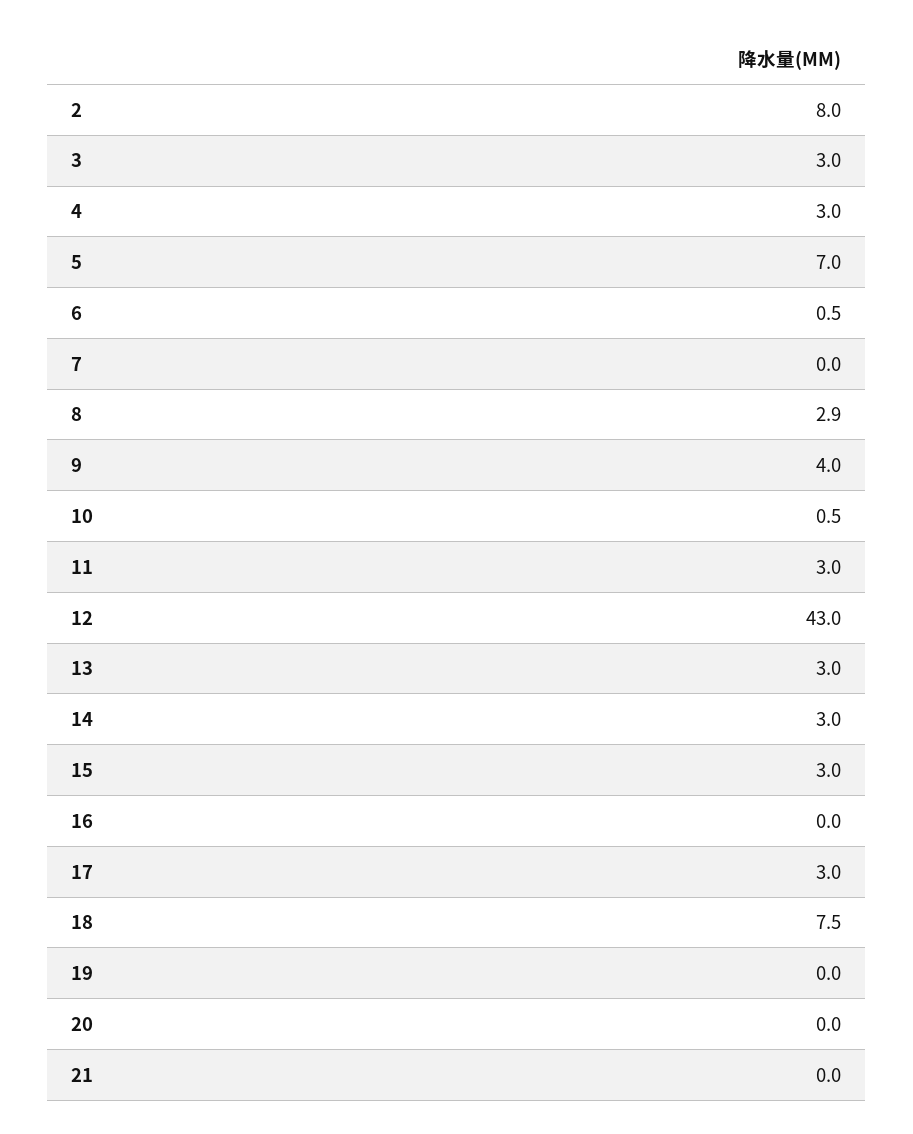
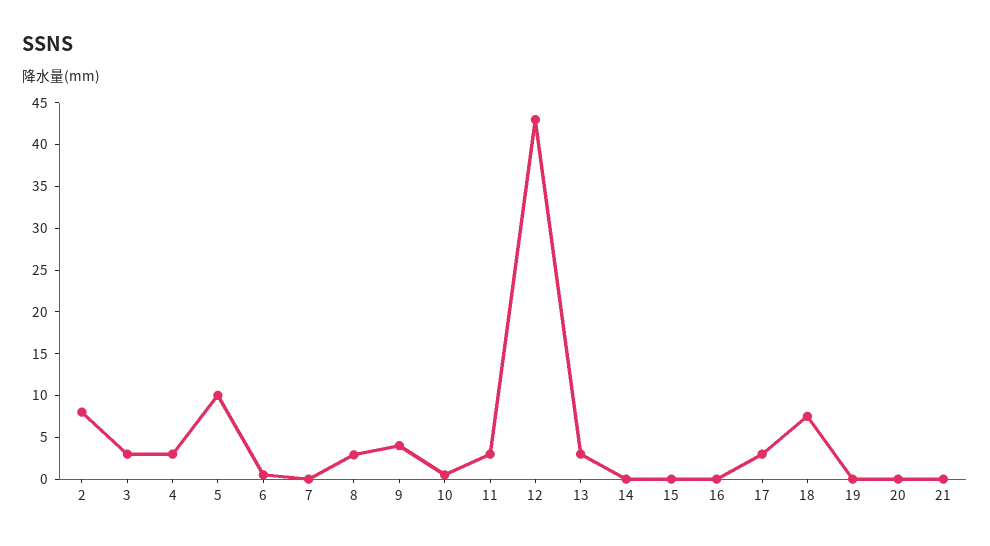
5: 7 -> 10
14: 3 -> 0
15: 3 -> 0

